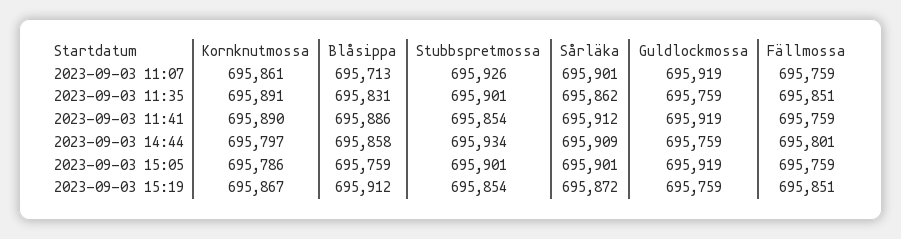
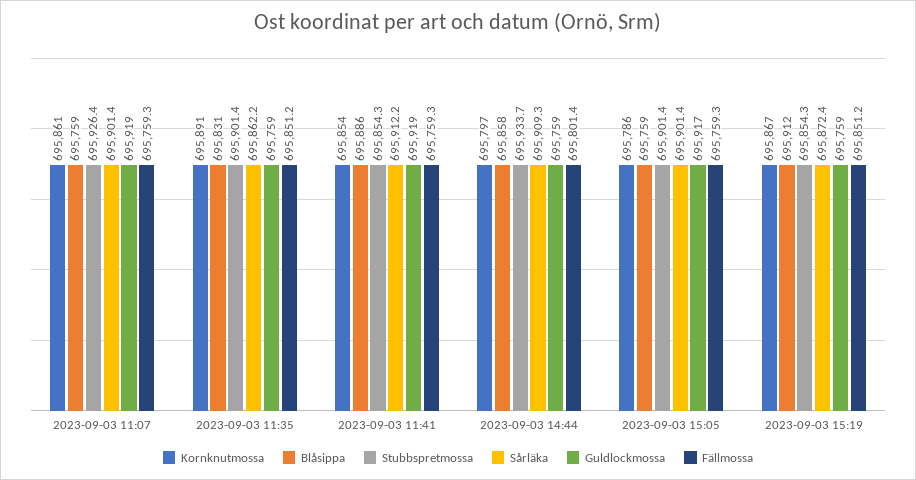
Blåsippa, 2023-09-03 11:07: 695713 -> 695759
Kornknutmossa, 2023-09-03 11:41: 695890 -> 695854
Guldlockmossa, 2023-09-03 15:05: 695919 -> 695917

